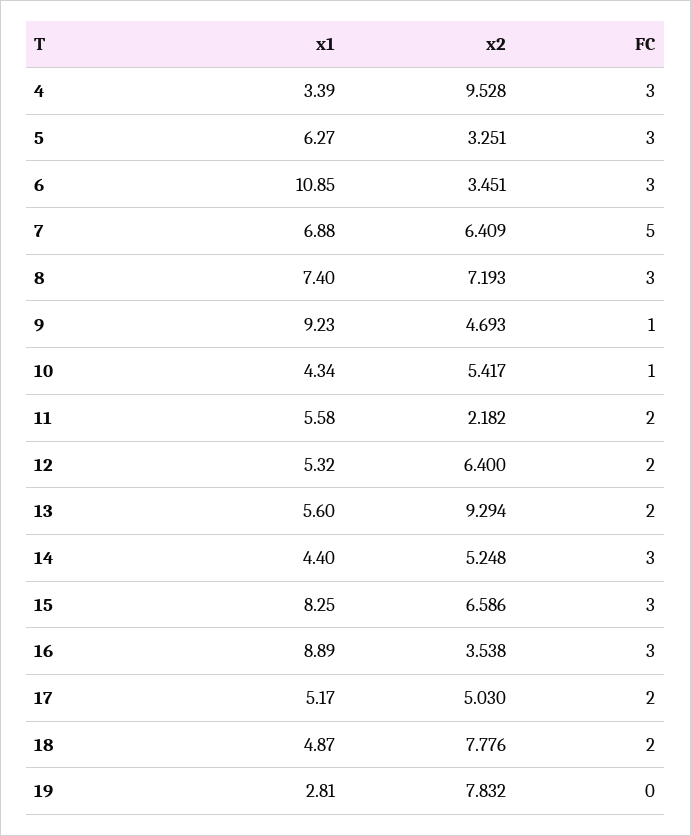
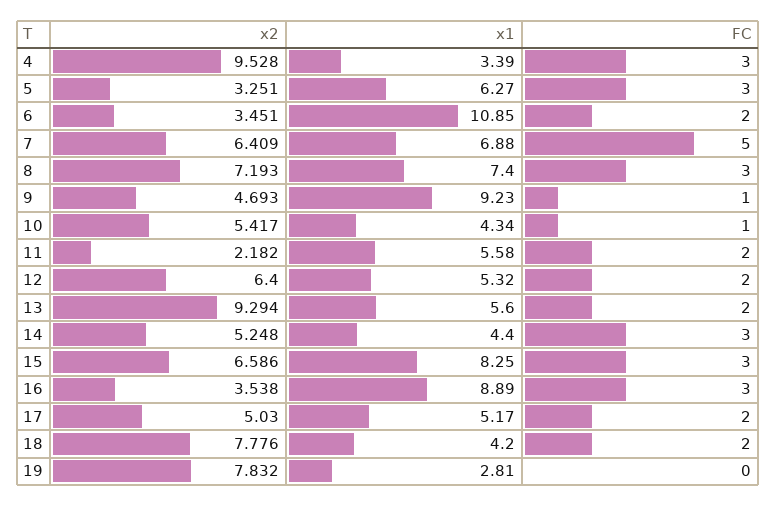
FC, 6: 3 -> 2
x1, 18: 4.87 -> 4.2

